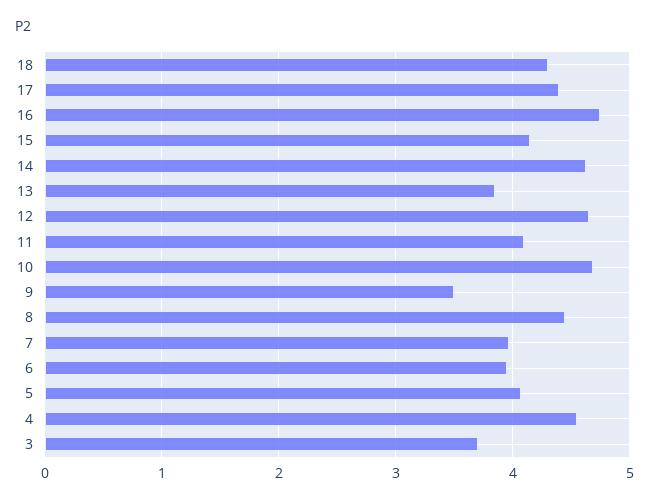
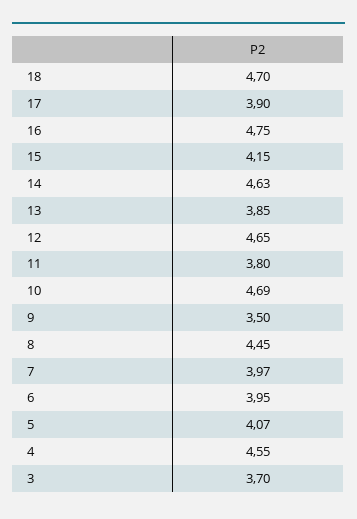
18: 4.3 -> 4.7
17: 4.4 -> 3.9
11: 4.1 -> 3.8

